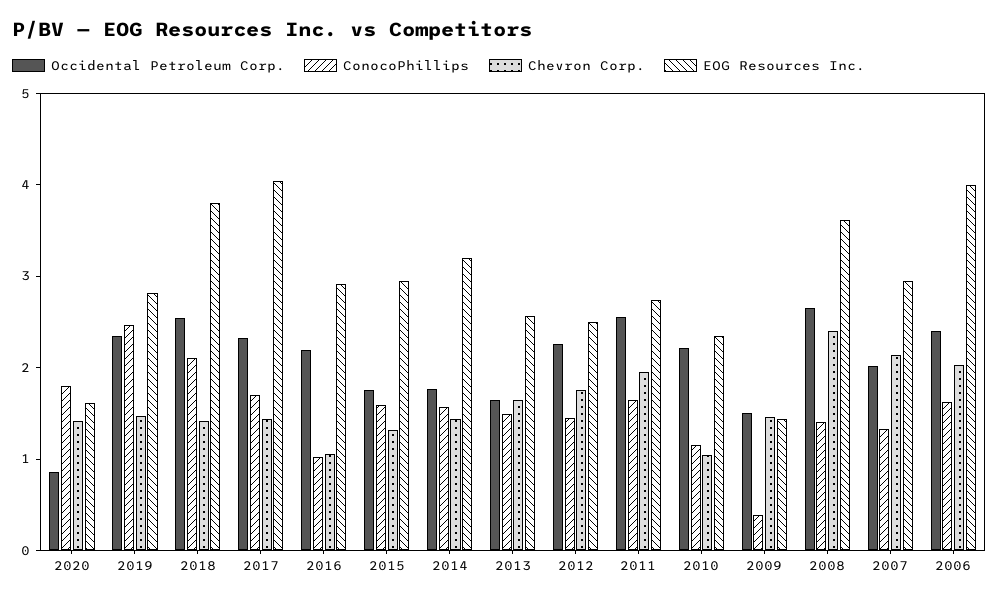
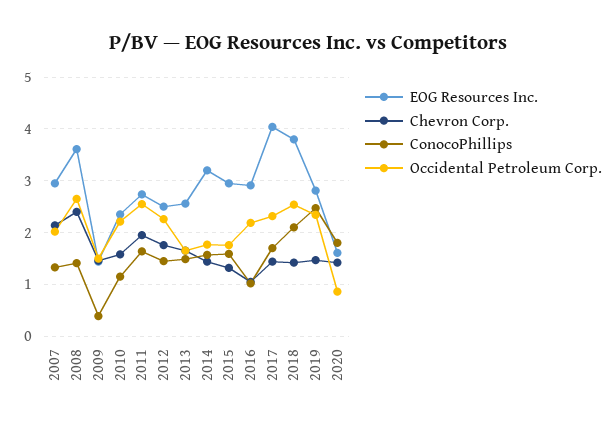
Chevron Corp., 2010: 1 -> 1.6
Occidental Petroleum Corp., 2006: 2.4 -> none
ConocoPhillips, 2006: 1.6 -> none
Chevron Corp., 2006: 2 -> none
EOG Resources Inc., 2006: 4 -> none

